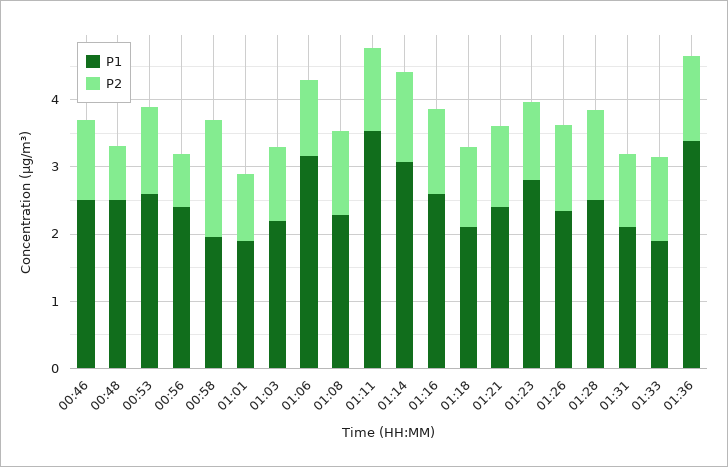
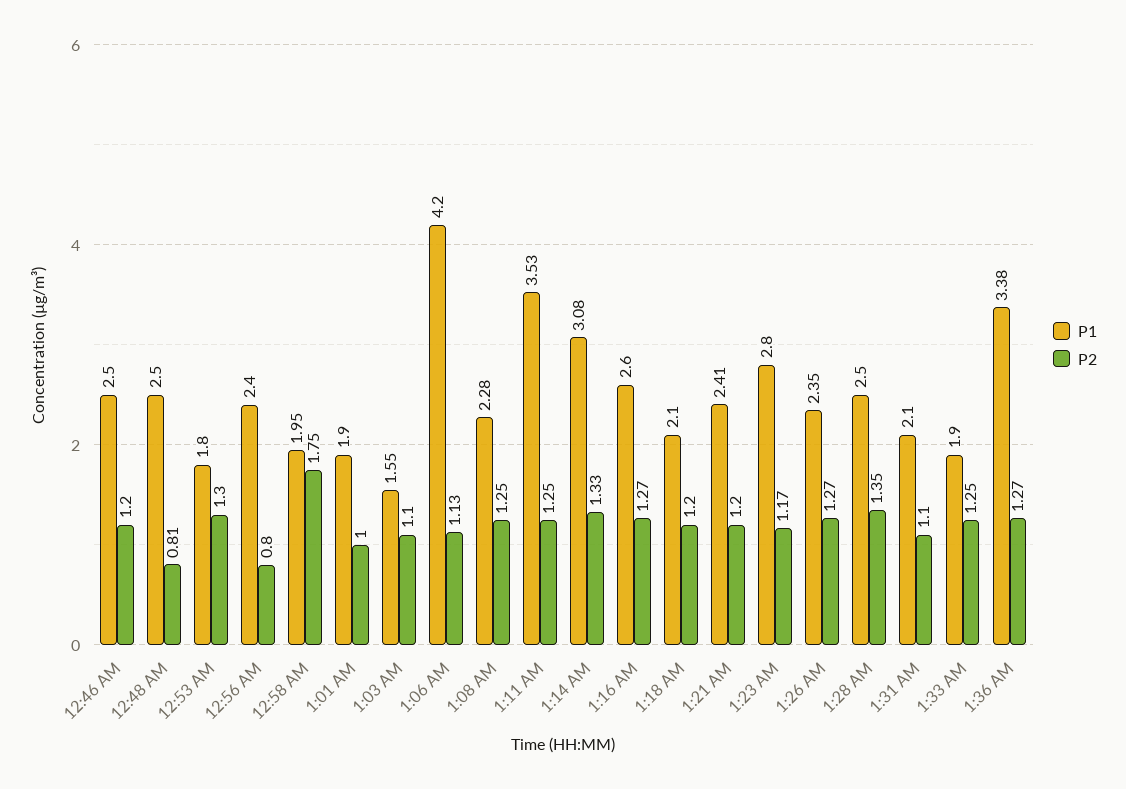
P1, 00:53: 2.6 -> 1.8
P1, 01:03: 2.2 -> 1.55
P1, 01:06: 3.2 -> 4.2

